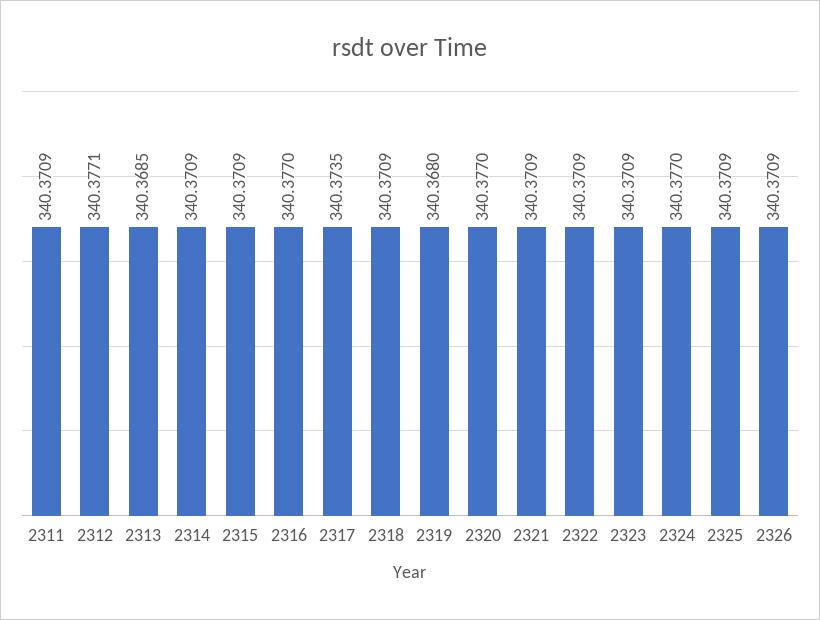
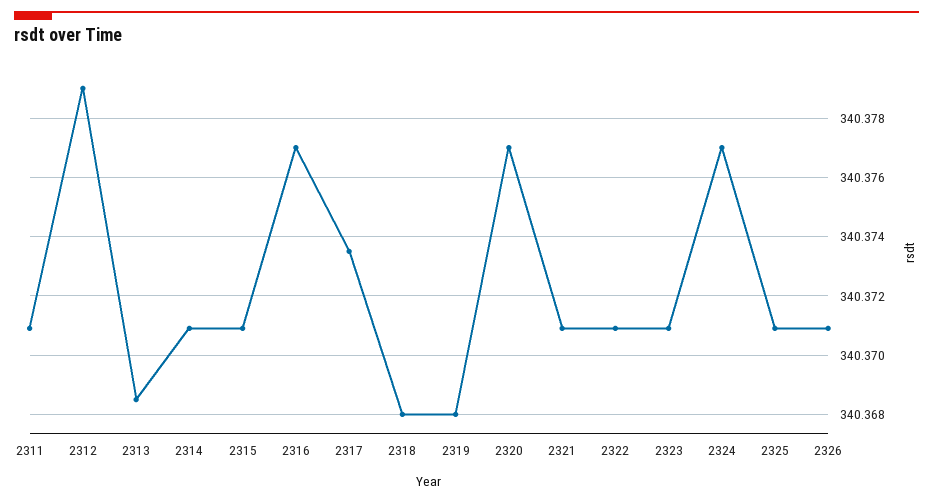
2312: 340.3771 -> 340.379
2318: 340.3709 -> 340.368

